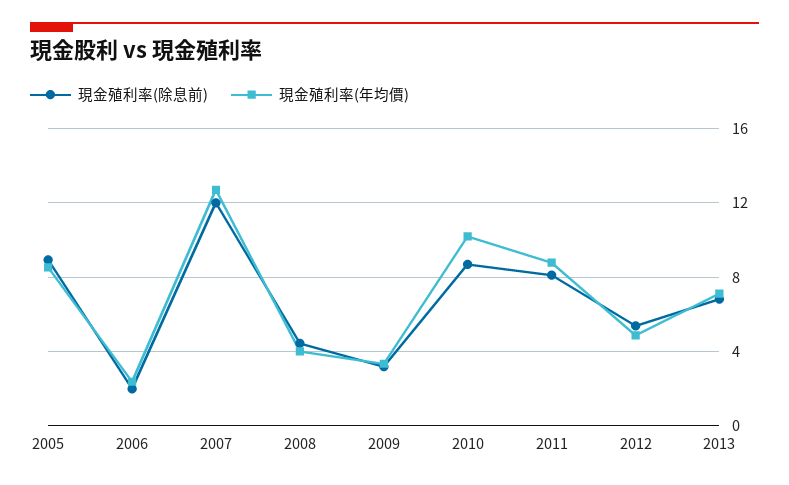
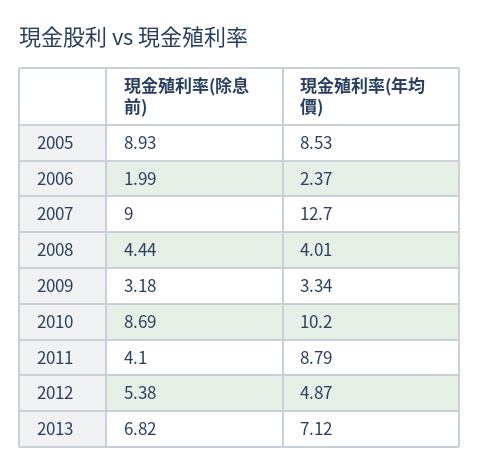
現金殖利率(除息前), 2007: 12 -> 9
現金殖利率(除息前), 2011: 8 -> 4.1

